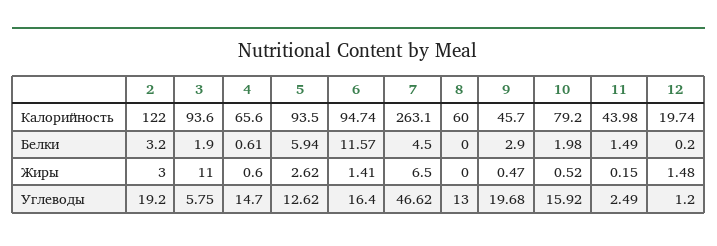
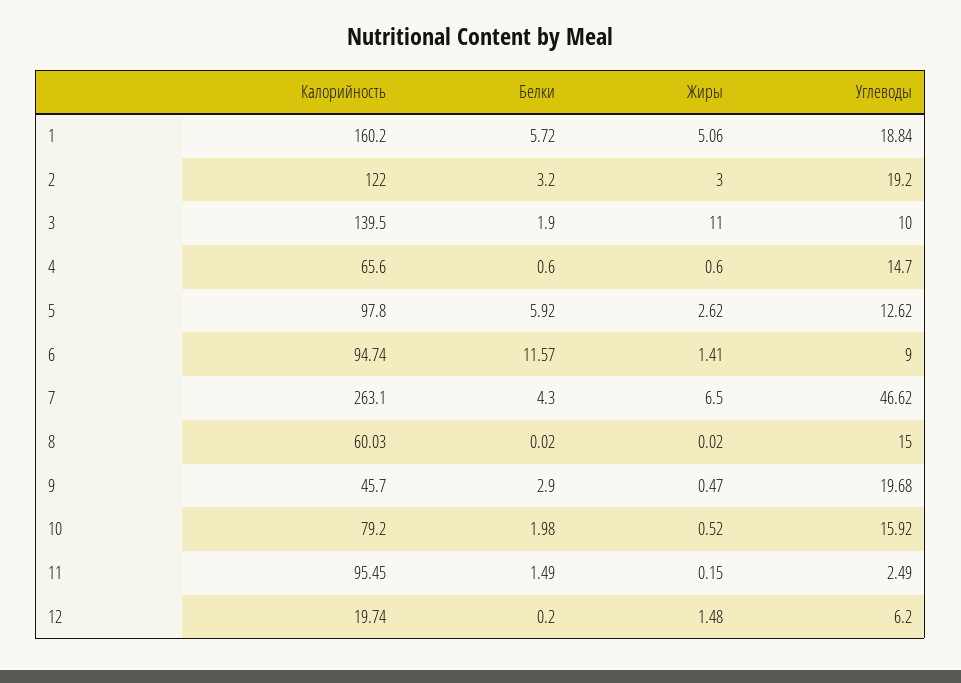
3, Калорийность: 93.6 -> 139.5
5, Калорийность: 93.5 -> 97.8
8, Калорийность: 60 -> 60.03
11, Калорийность: 43.98 -> 95.45
4, Белки: 0.61 -> 0.6
5, Белки: 5.94 -> 5.92
7, Белки: 4.5 -> 4.3
8, Белки: 0 -> 0.02
8, Жиры: 0 -> 0.02
3, Углеводы: 5.75 -> 10
6, Углеводы: 16.4 -> 9
8, Углеводы: 13 -> 15
12, Углеводы: 1.2 -> 6.2
1, Калорийность: none -> 160.2
1, Белки: none -> 5.72
1, Жиры: none -> 5.06
1, Углеводы: none -> 18.84

